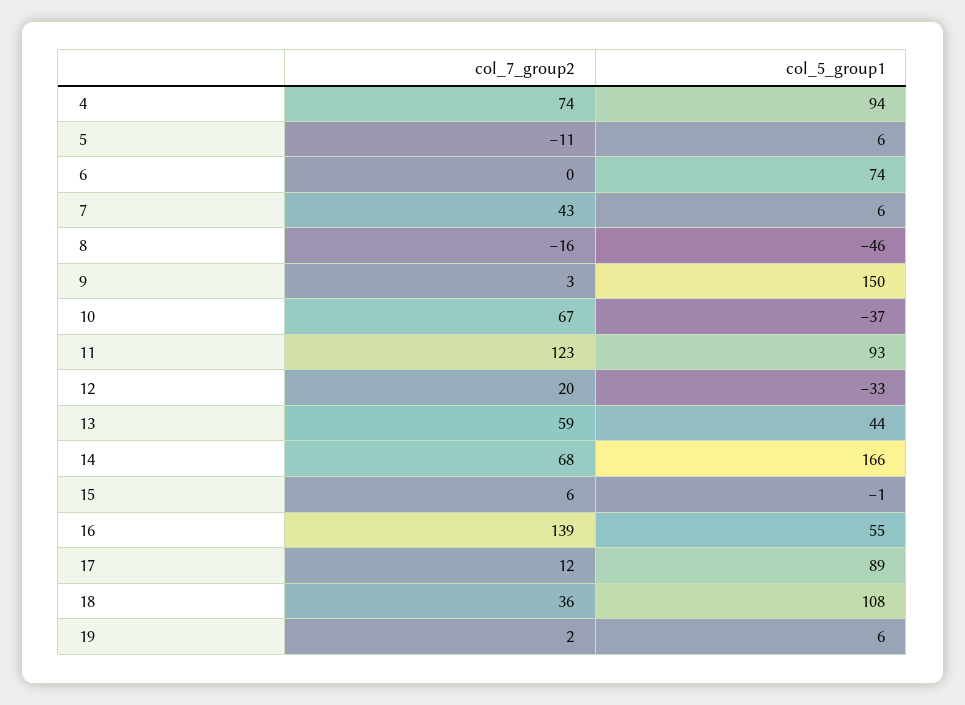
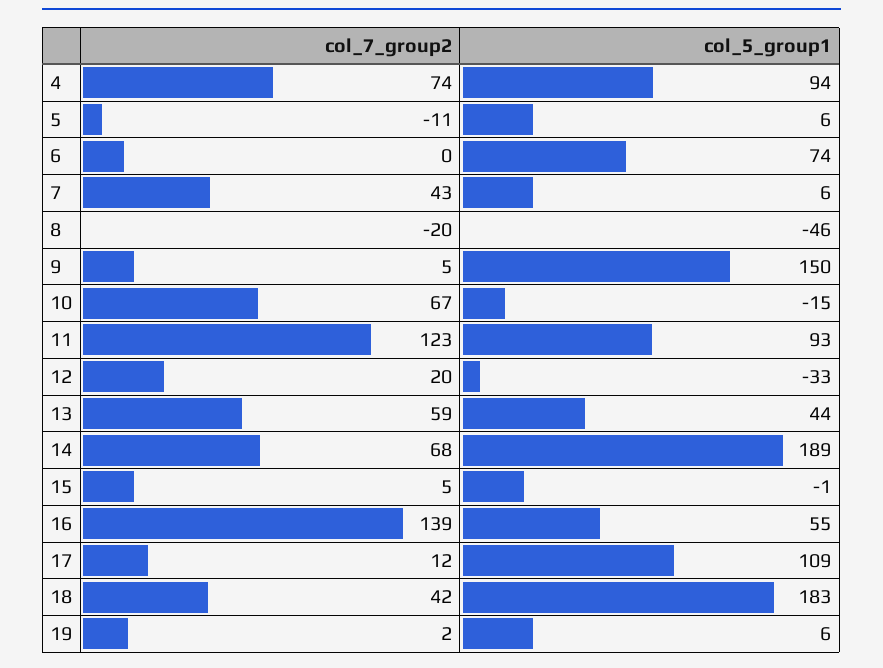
col_7_group2, 8: -16 -> -20
col_7_group2, 9: 3 -> 5
col_5_group1, 10: -37 -> -15
col_5_group1, 14: 166 -> 189
col_7_group2, 15: 6 -> 5
col_5_group1, 17: 89 -> 109
col_7_group2, 18: 36 -> 42
col_5_group1, 18: 108 -> 183

